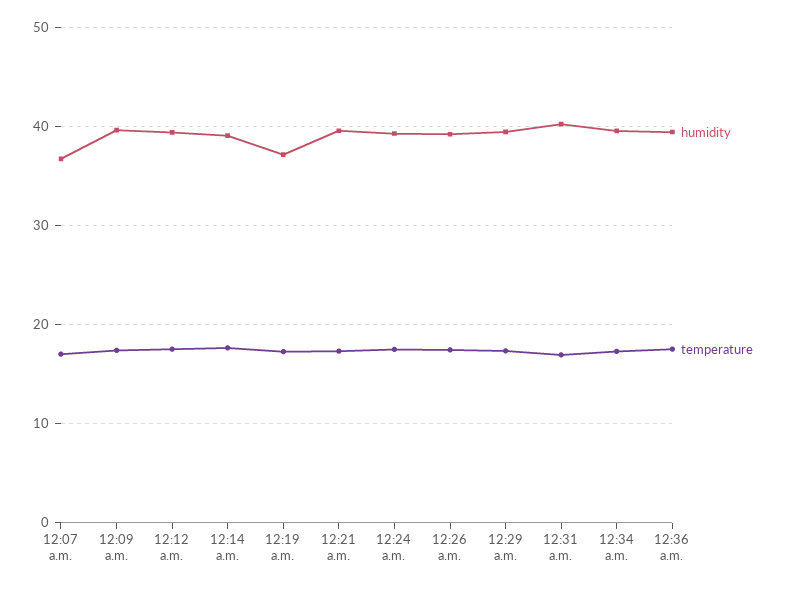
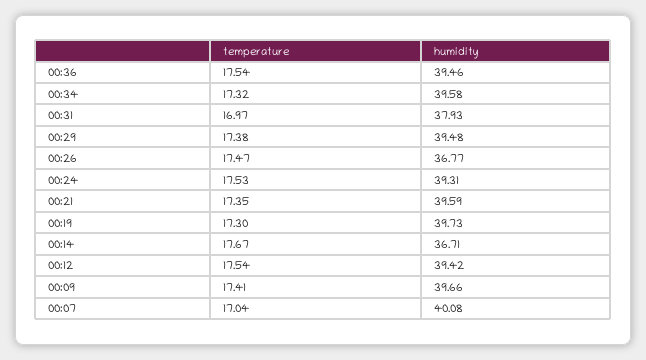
humidity, 12:07 a.m.: 37 -> 40.08
humidity, 12:14 a.m.: 39 -> 36.71
humidity, 12:19 a.m.: 37 -> 39.73
humidity, 12:26 a.m.: 39 -> 36.77
humidity, 12:31 a.m.: 40 -> 37.93

